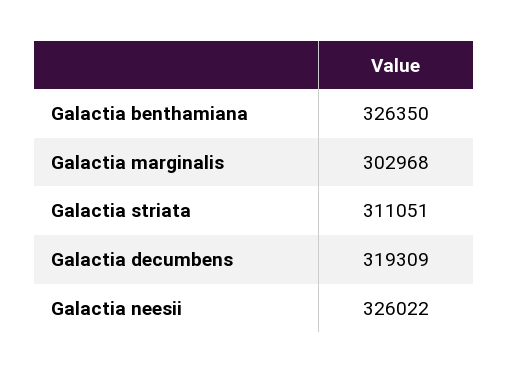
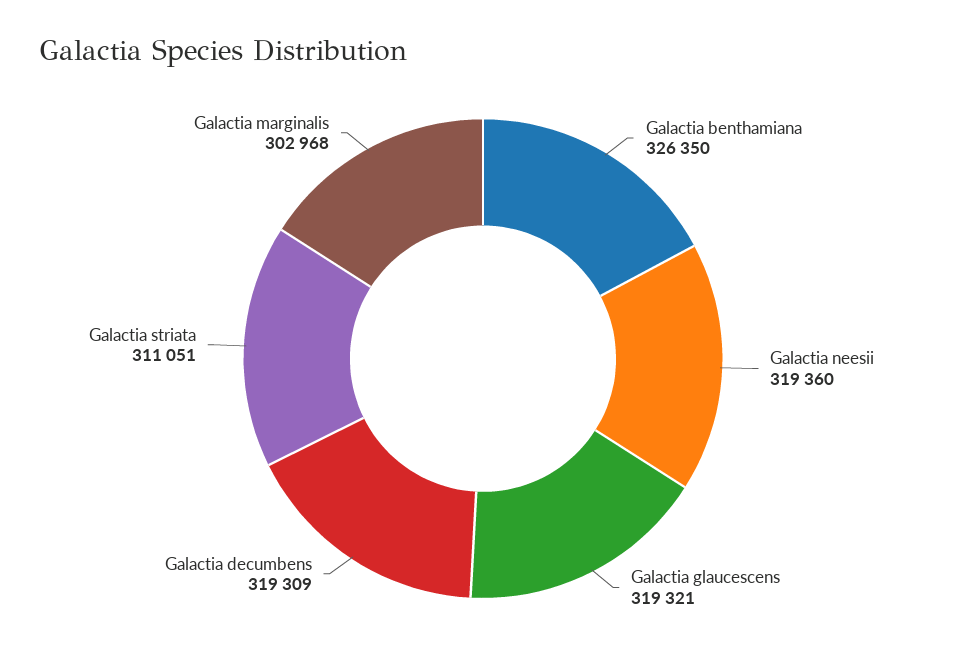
Galactia neesii: 326022 -> 319360
Galactia glaucescens: none -> 319321

